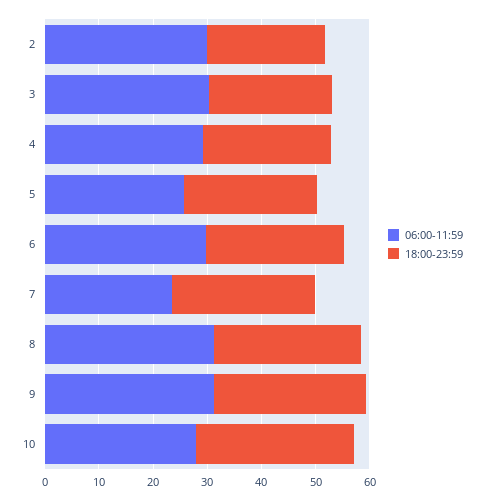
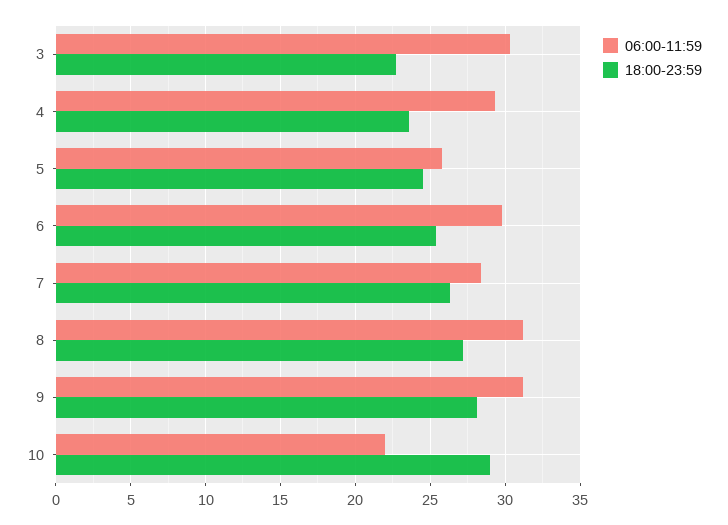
06:00-11:59, 2: 30 -> none
18:00-23:59, 2: 22 -> none
06:00-11:59, 7: 24 -> 28.5
06:00-11:59, 10: 28 -> 22

